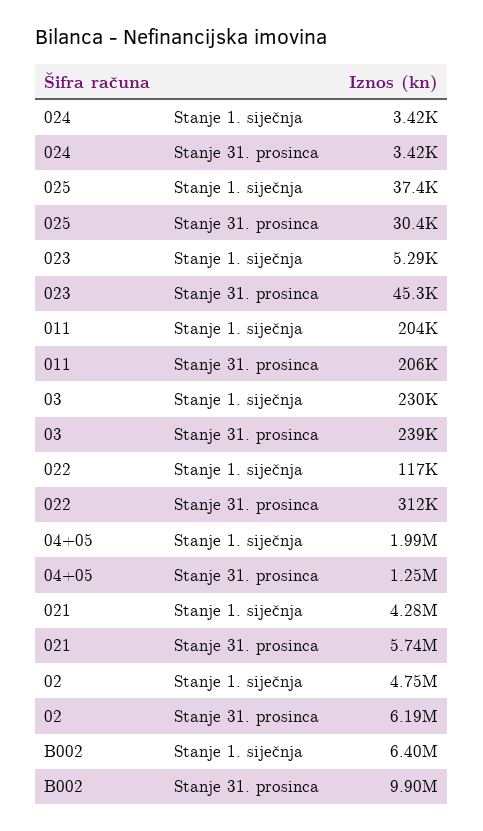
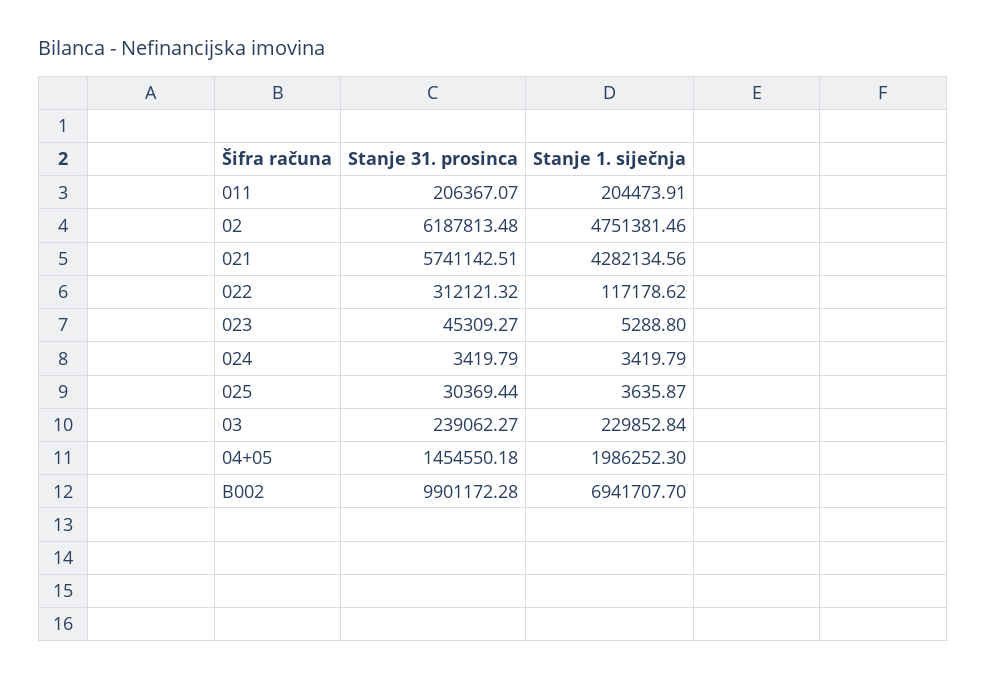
025, Stanje 1. siječnja: 37400 -> 3635.87
04+05, Stanje 31. prosinca: 1250000 -> 1454550.18
B002, Stanje 1. siječnja: 6400000 -> 6941707.7

